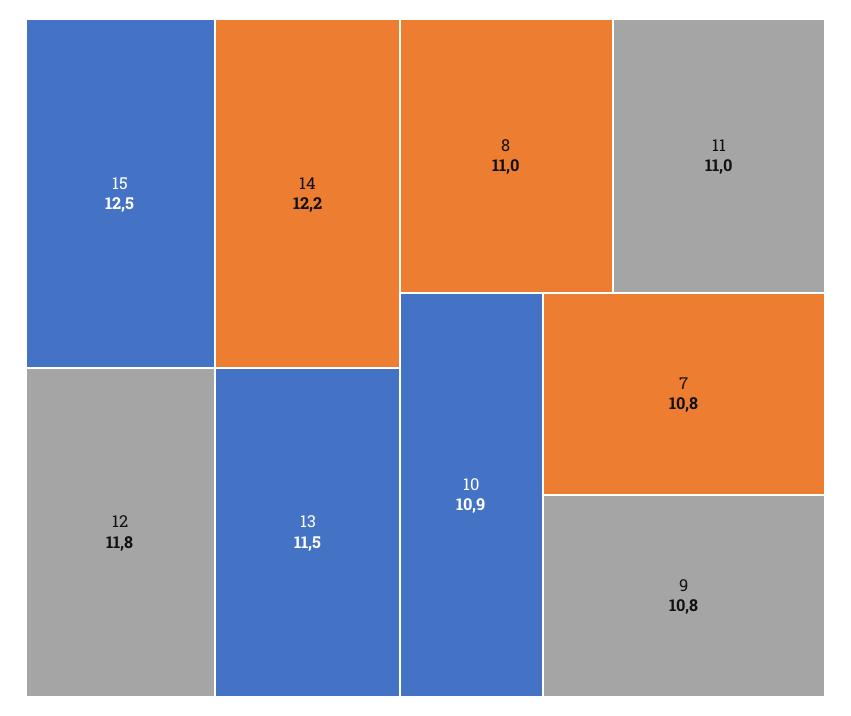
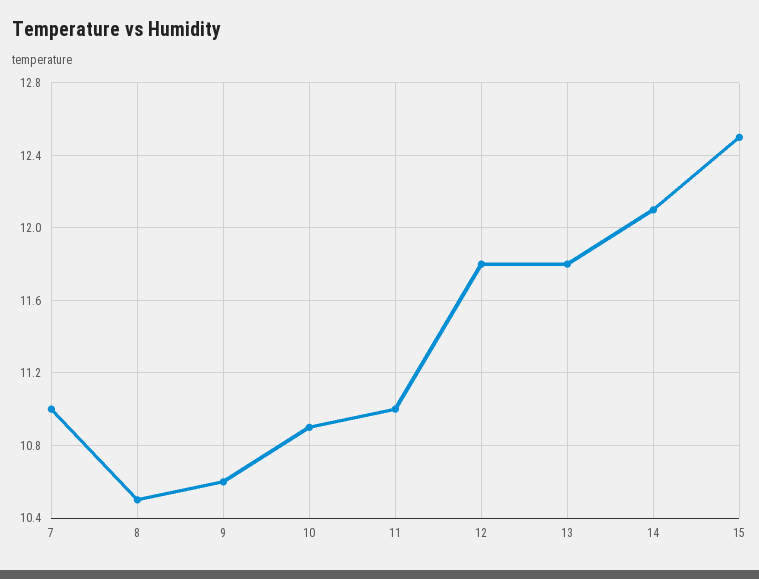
14: 12.2 -> 12.1
13: 11.5 -> 11.8
8: 11 -> 10.5
7: 10.8 -> 11
9: 10.8 -> 10.6

